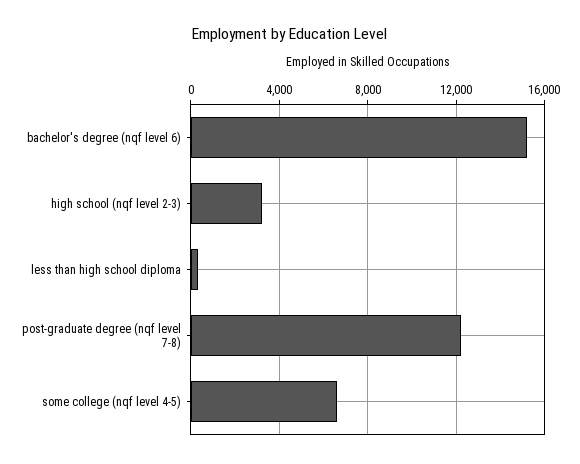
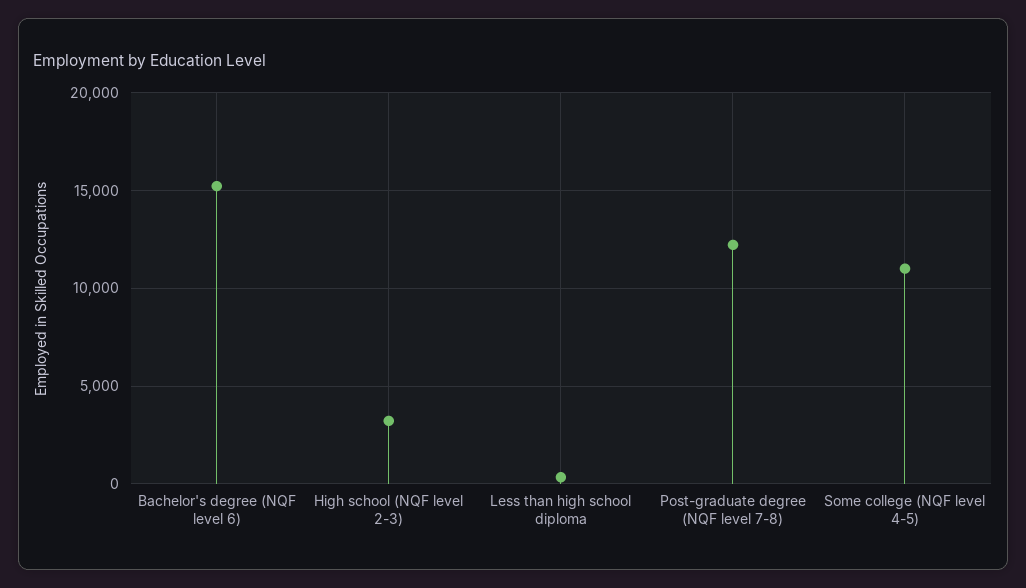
some college (nqf level 4-5): 6500 -> 11000

